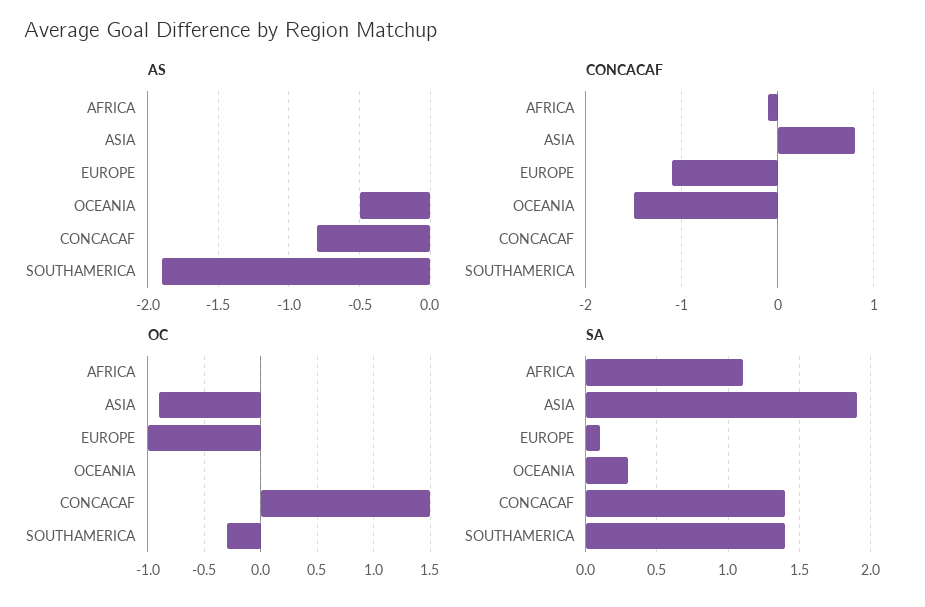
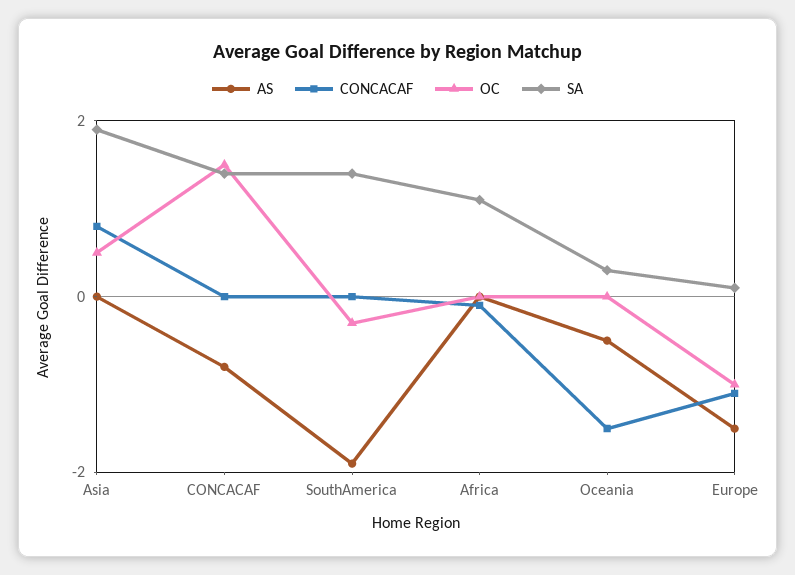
AS, EUROPE: 0 -> -1.5
OC, ASIA: -0.9 -> 0.5

